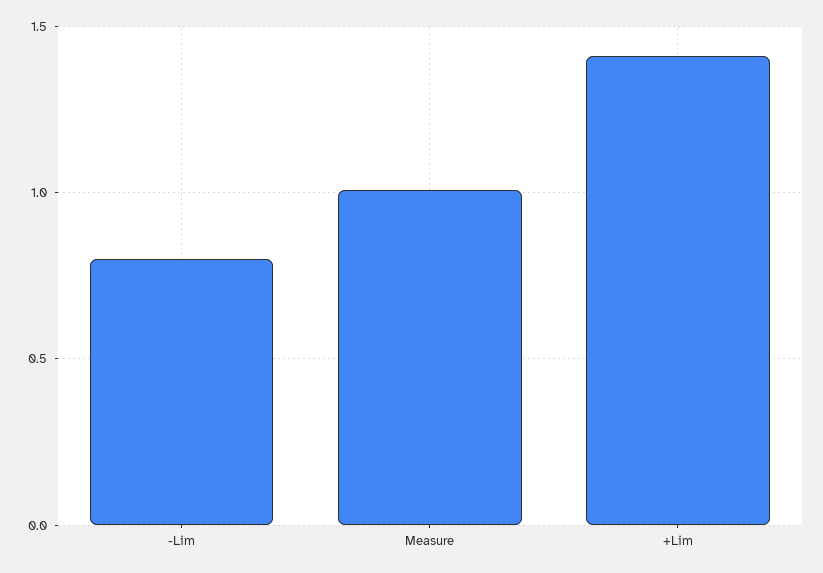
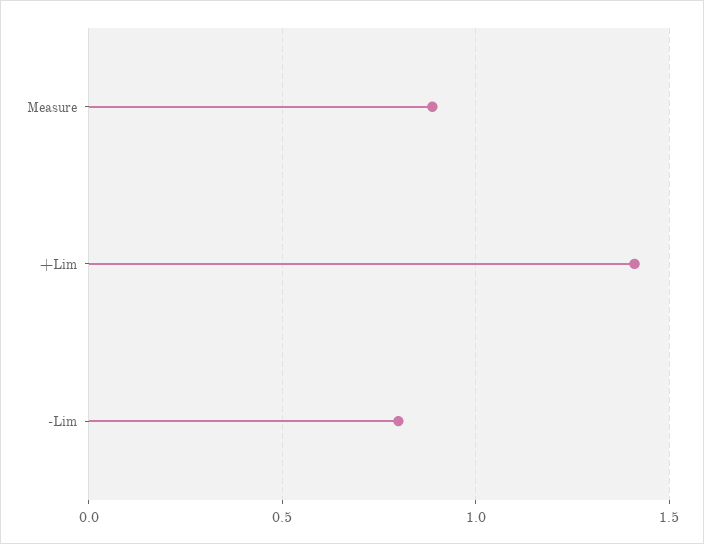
Measure: 1 -> 0.9

